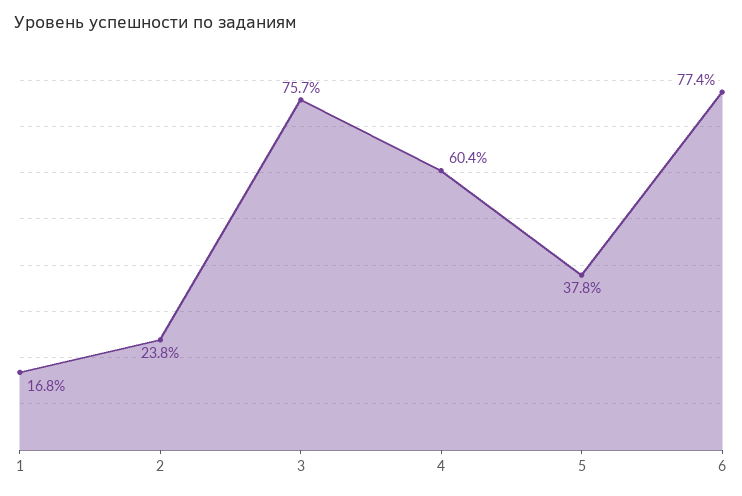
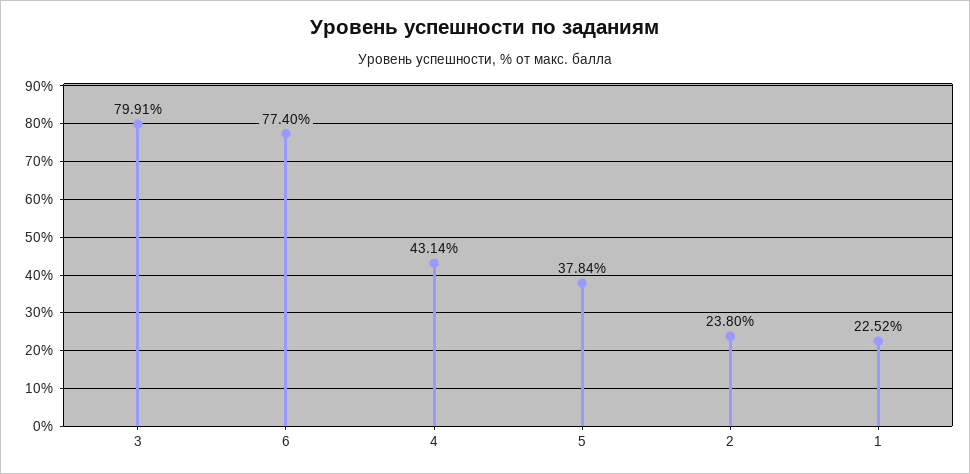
1: 16.8 -> 22.52
3: 75.7 -> 79.91
4: 60.4 -> 43.14

